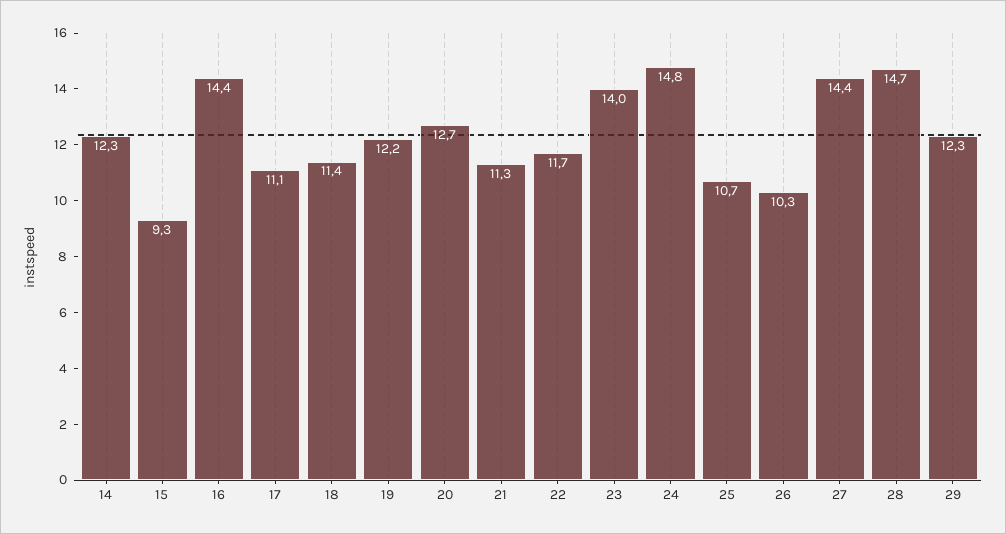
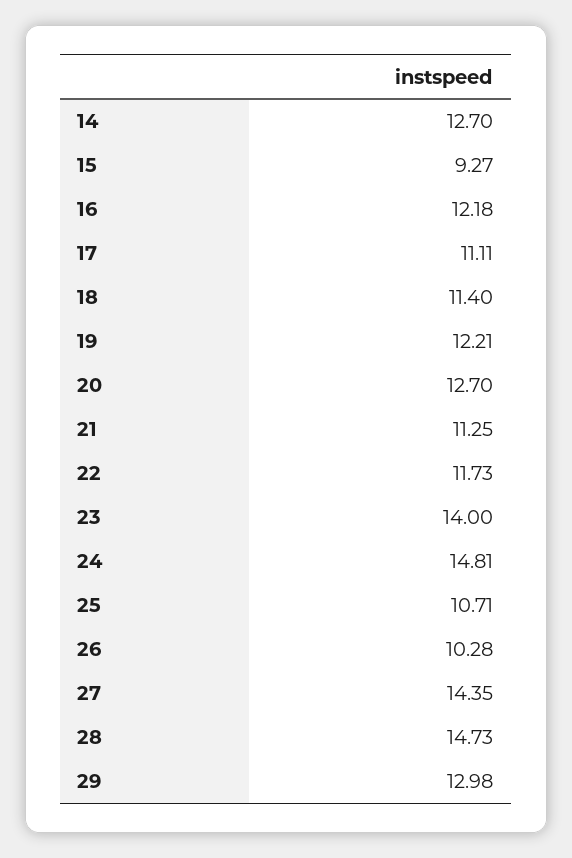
14: 12.3 -> 12.7
16: 14.4 -> 12.18
29: 12.3 -> 12.98

